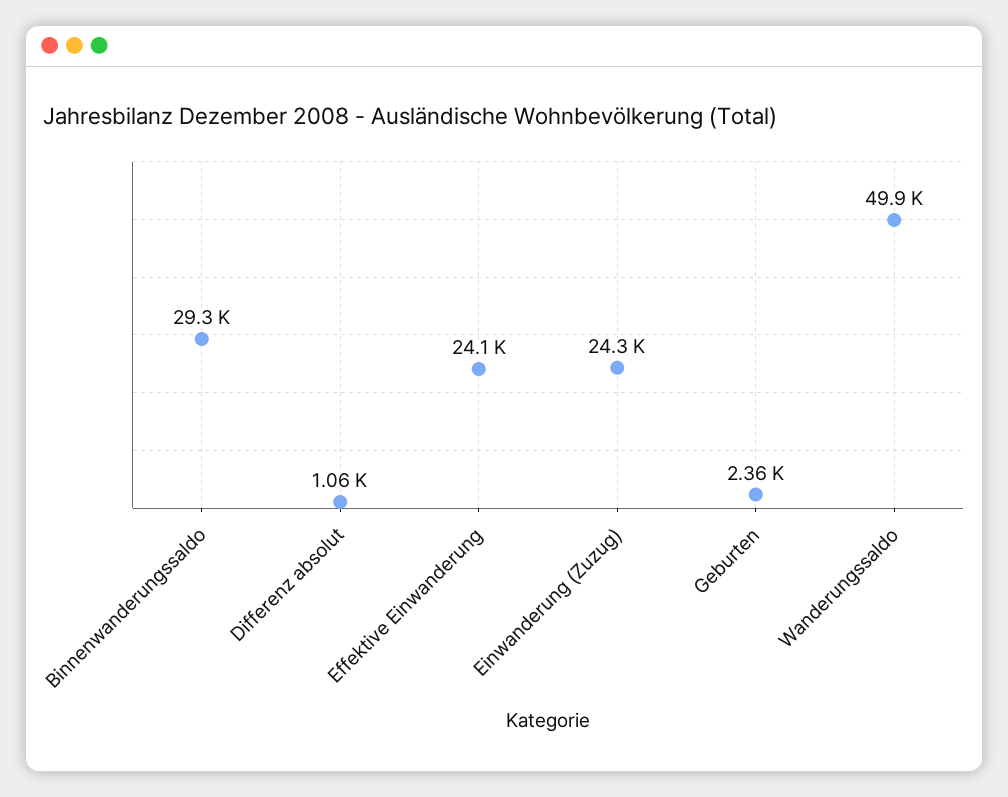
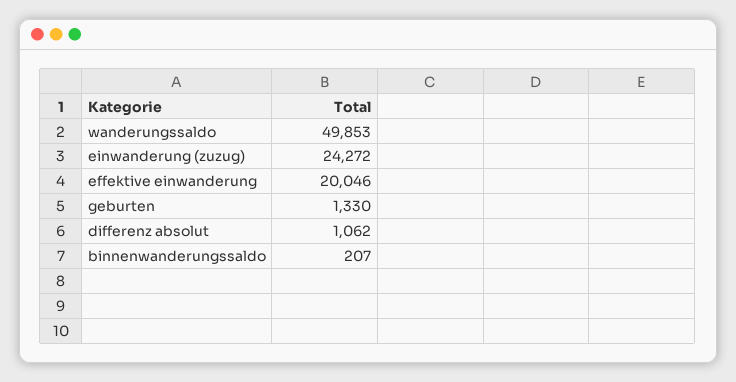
Binnenwanderungssaldo: 29300 -> 207
Effektive Einwanderung: 24100 -> 20046
Geburten: 2360 -> 1330

